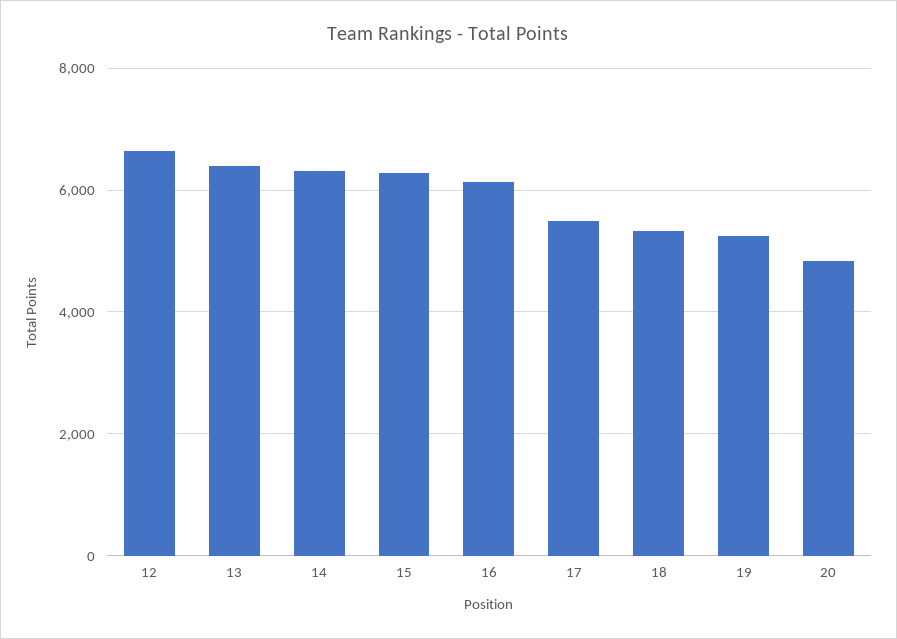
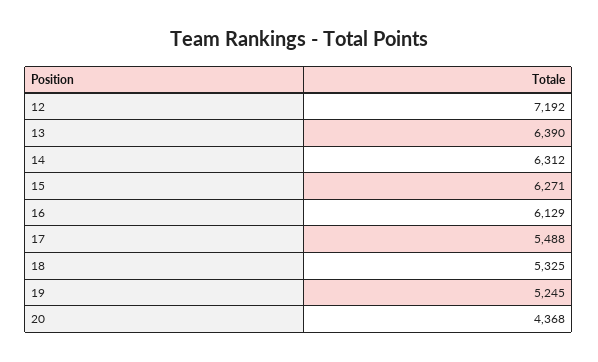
12: 6600 -> 7192
20: 4800 -> 4368

